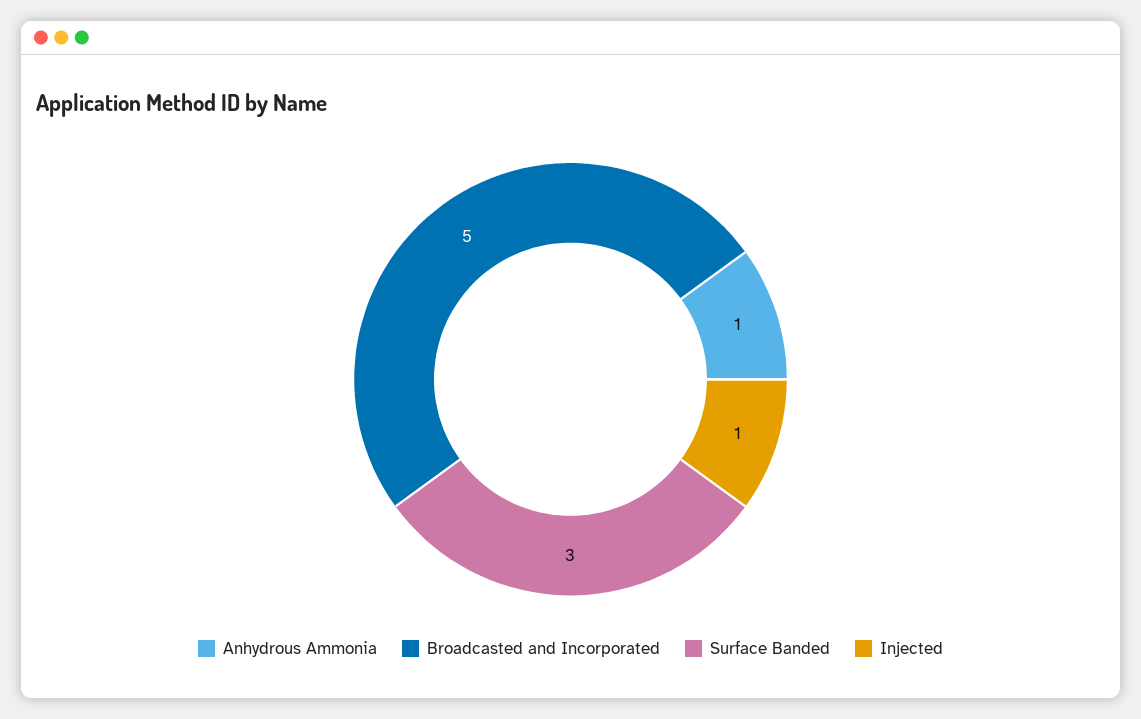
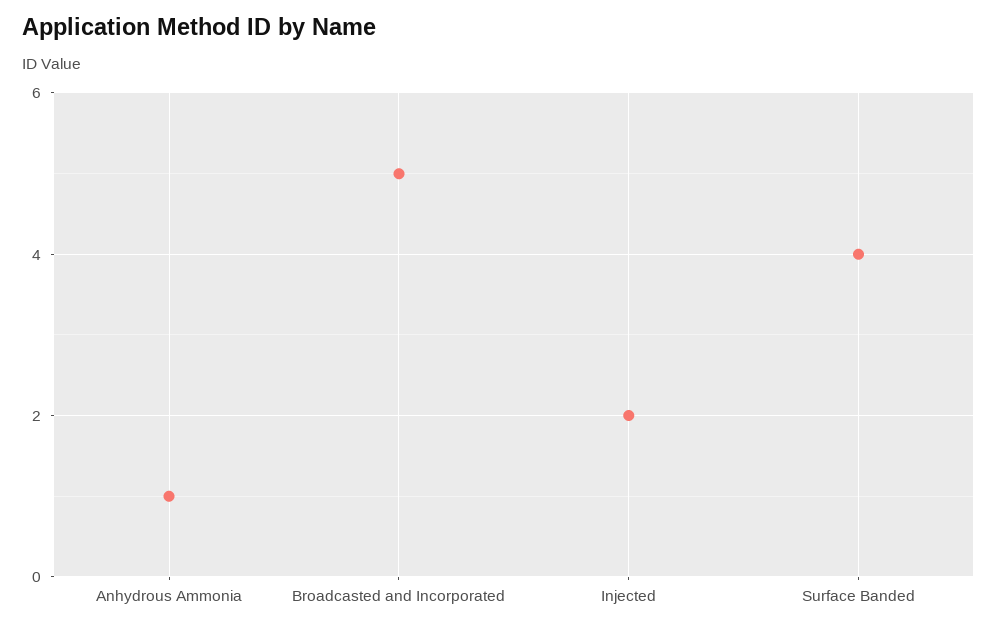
Surface Banded: 3 -> 4
Injected: 1 -> 2

